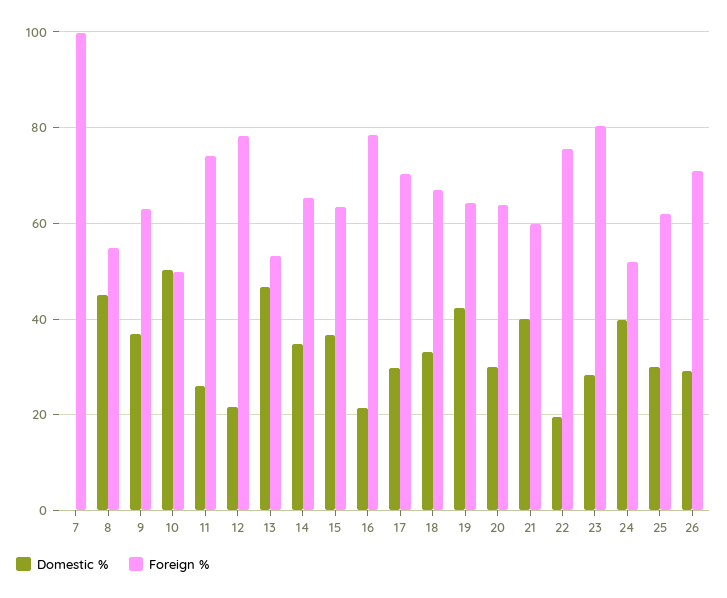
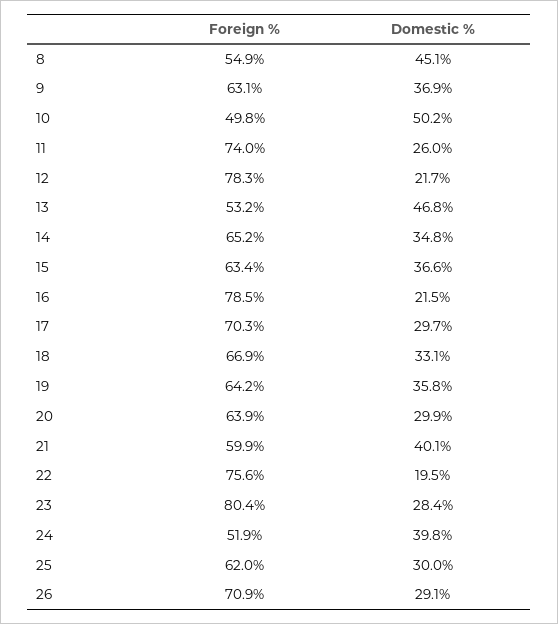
Domestic %, 7: 0 -> none
Foreign %, 7: 100 -> none
Domestic %, 19: 42 -> 35.8

